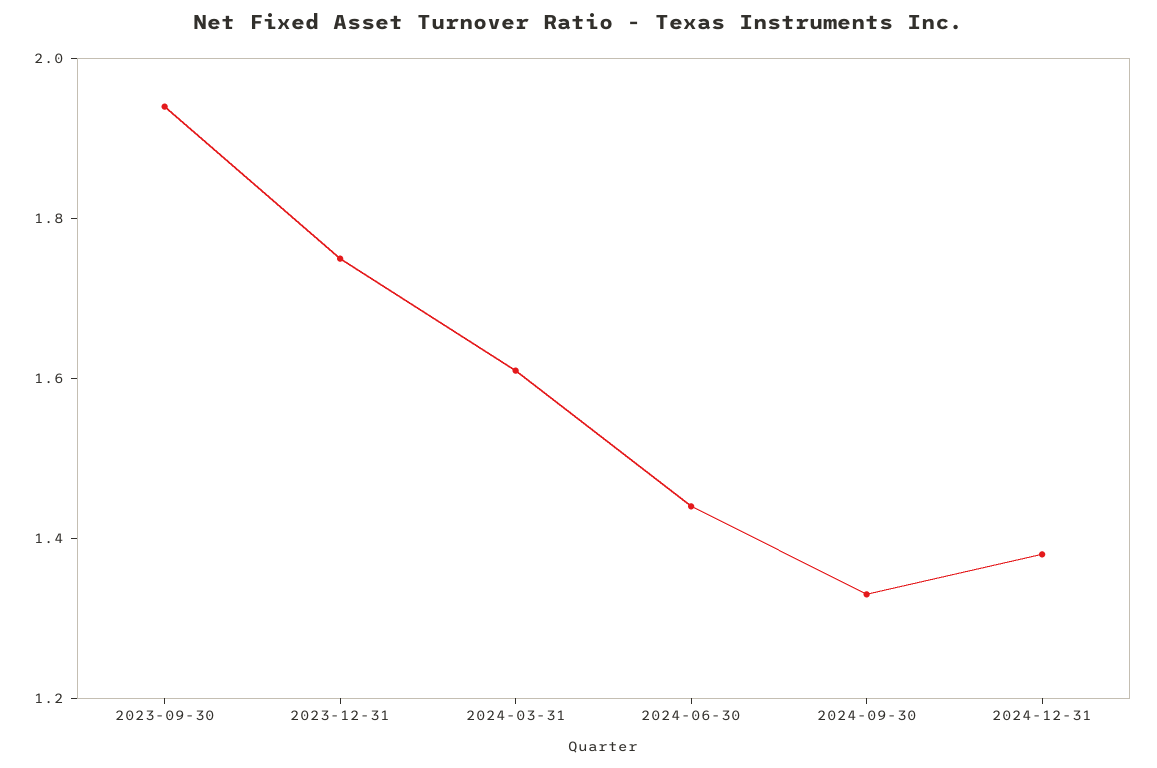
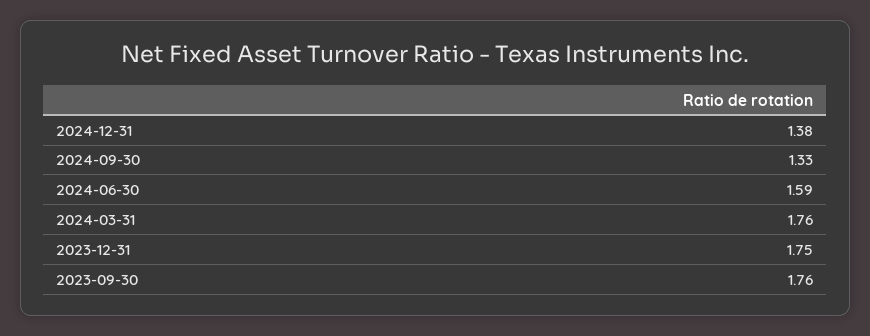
2023-09-30: 1.95 -> 1.76
2024-03-31: 1.6 -> 1.76
2024-06-30: 1.45 -> 1.59

